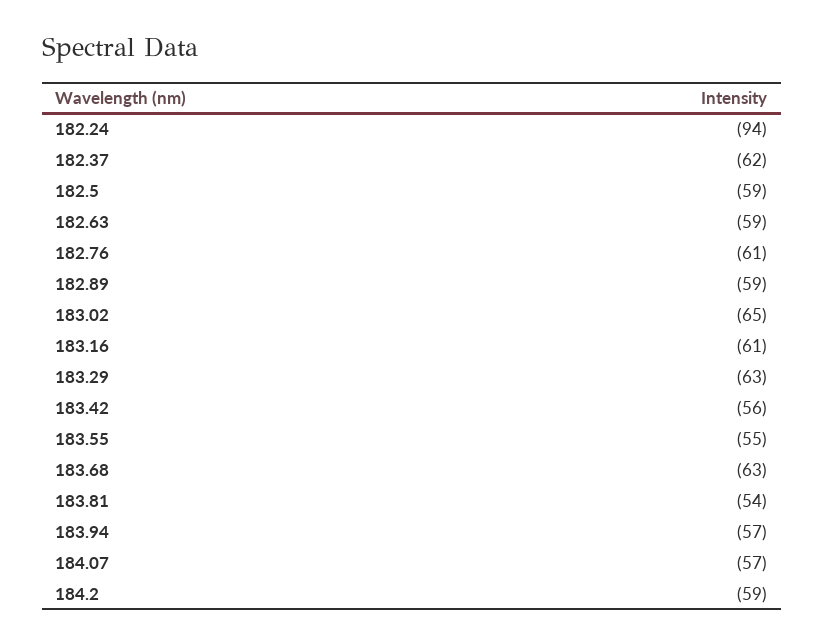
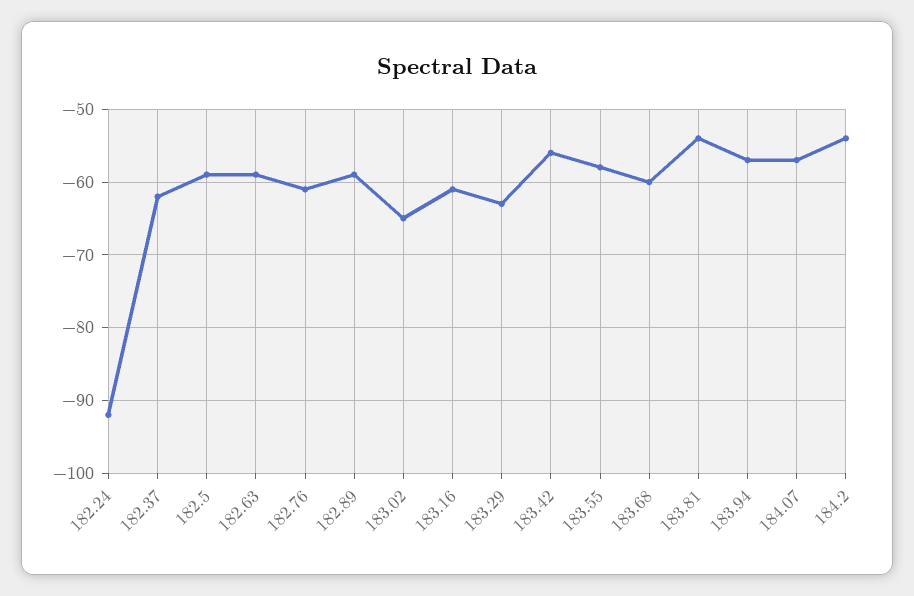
182.24: -94 -> -92
183.55: -55 -> -58
183.68: -63 -> -60
184.2: -59 -> -54

